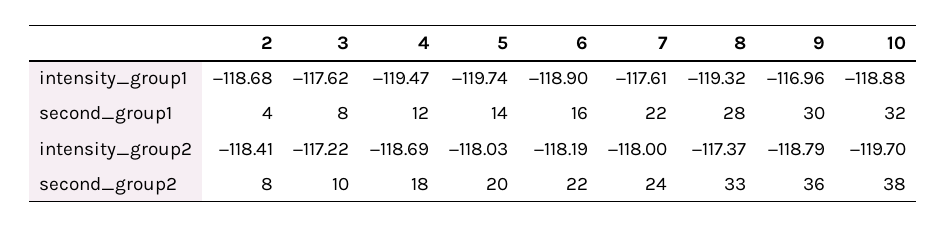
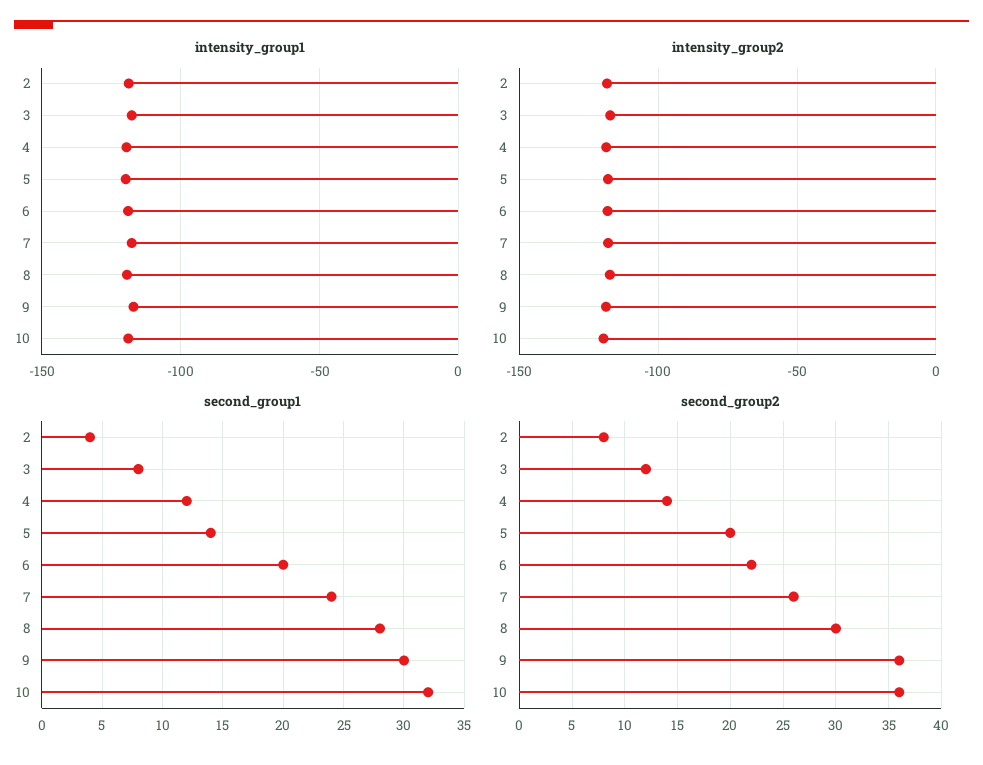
second_group1, 6: 16 -> 20
second_group1, 7: 22 -> 24
second_group2, 3: 10 -> 12
second_group2, 4: 18 -> 14
second_group2, 7: 24 -> 26
second_group2, 8: 33 -> 30
second_group2, 10: 38 -> 36

